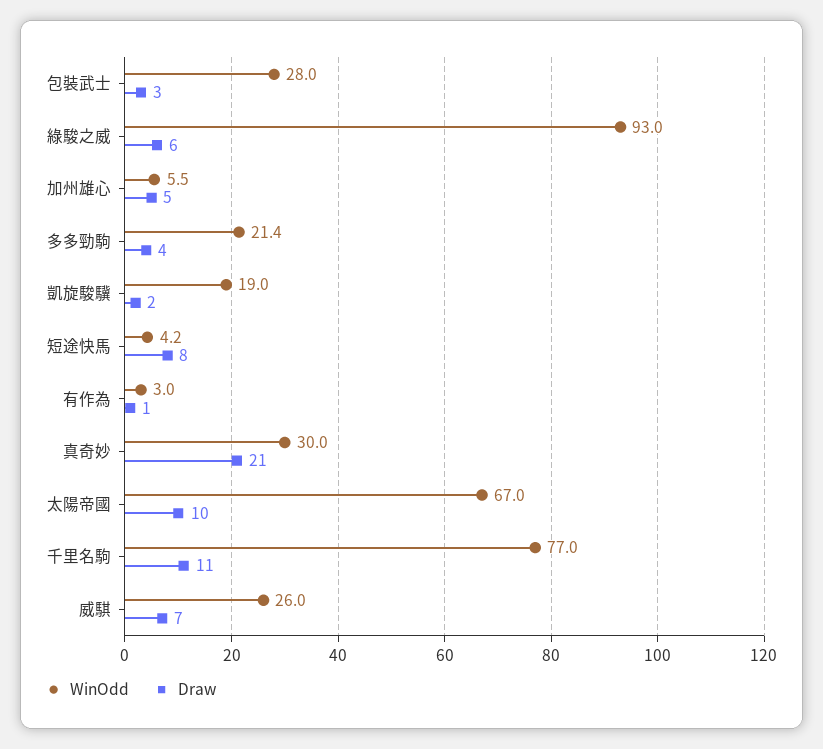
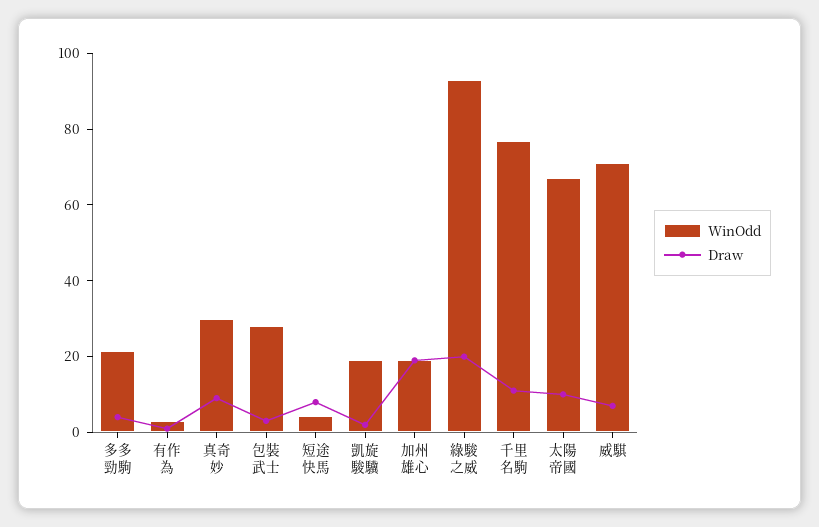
Draw, 綠駿之威: 6 -> 20
WinOdd, 加州雄心: 5.5 -> 20
Draw, 加州雄心: 5 -> 20
Draw, 真奇妙: 21 -> 10
WinOdd, 威騏: 26 -> 70

